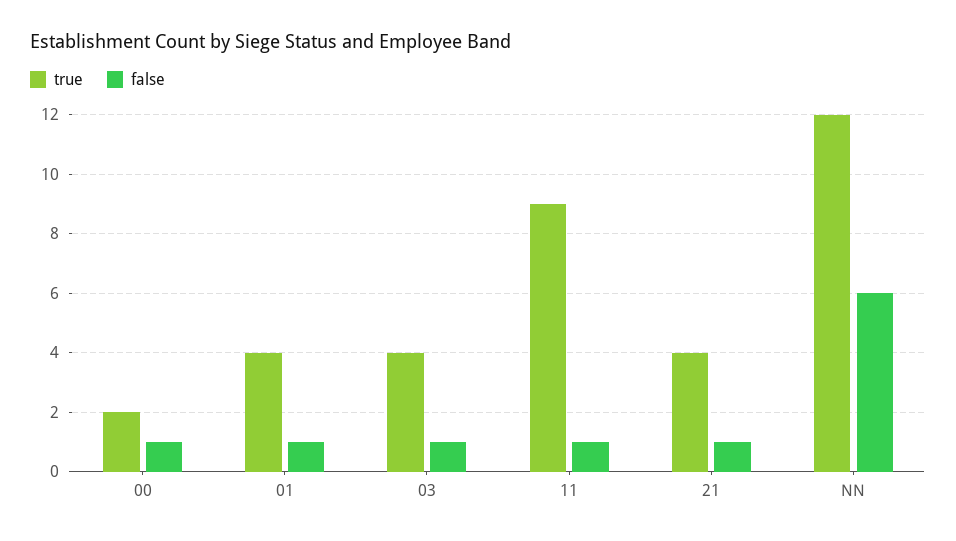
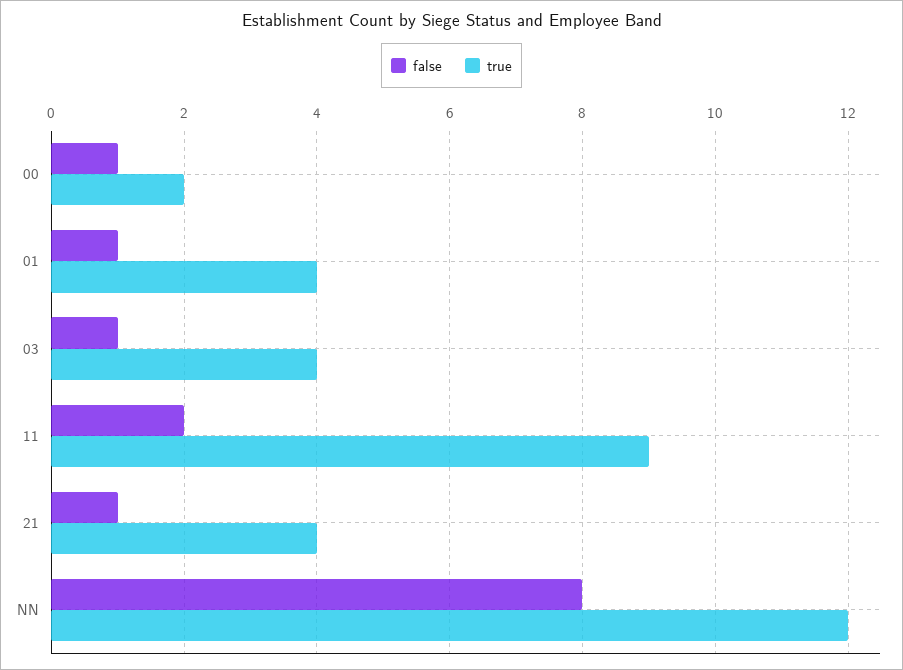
false, 11: 1 -> 2
false, NN: 6 -> 8

